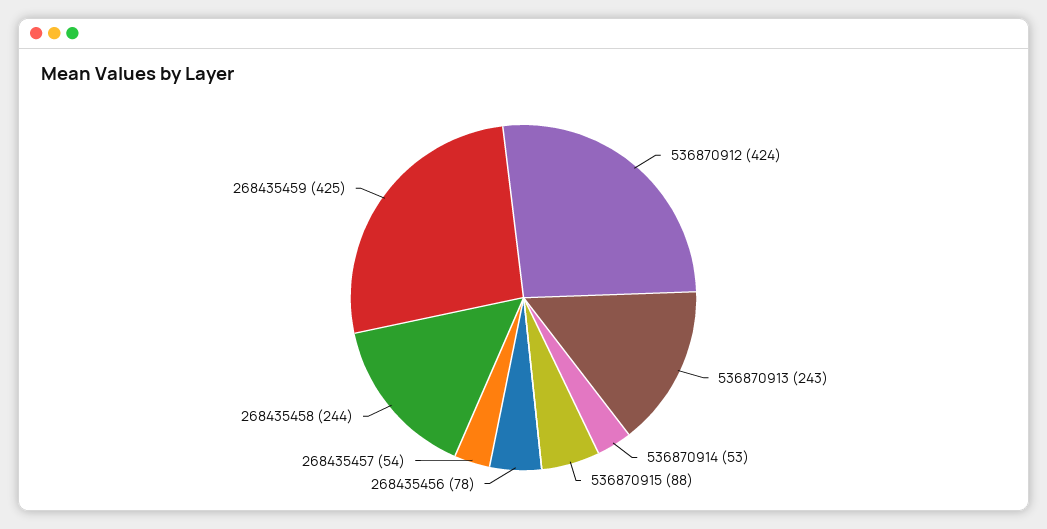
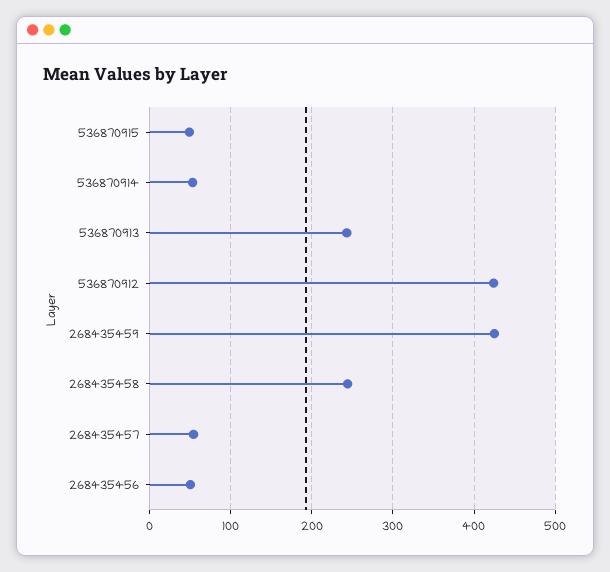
536870915: 88 -> 50
268435456: 78 -> 50

